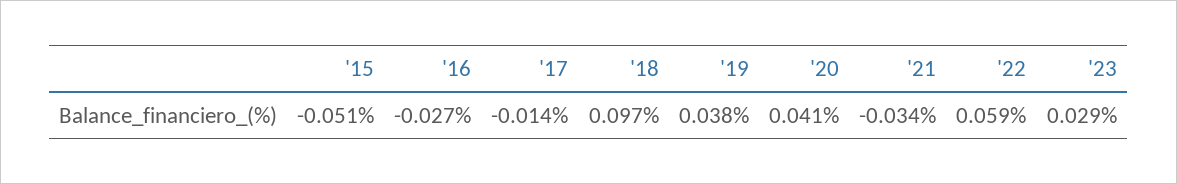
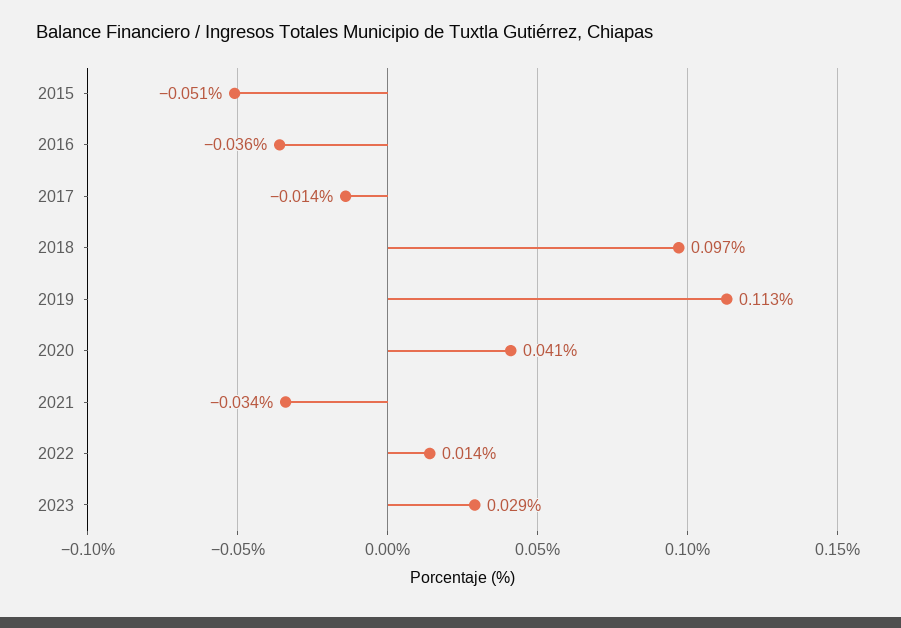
'16: -0.027 -> -0.036
'19: 0.038 -> 0.113
'22: 0.059 -> 0.014

